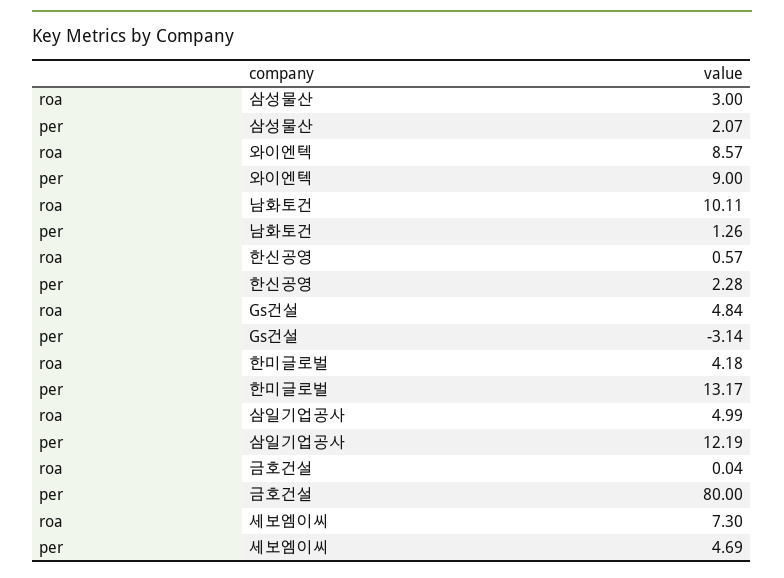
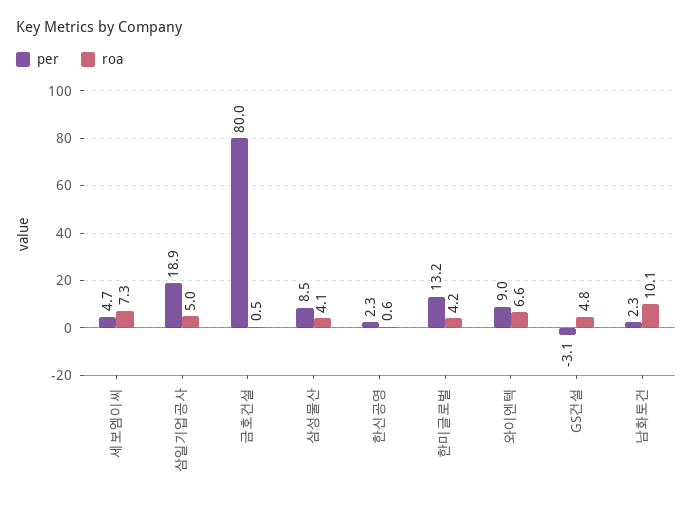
roa, 삼성물산: 3 -> 4.1
per, 삼성물산: 2.07 -> 8.5
roa, 와이엔텍: 8.57 -> 6.6
per, 남화토건: 1.26 -> 2.3
per, 삼일기업공사: 12.19 -> 18.9
roa, 금호건설: 0.04 -> 0.5

